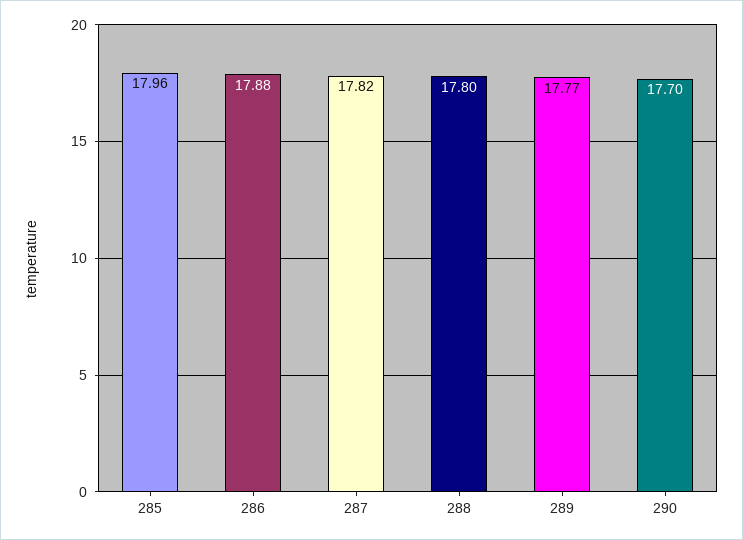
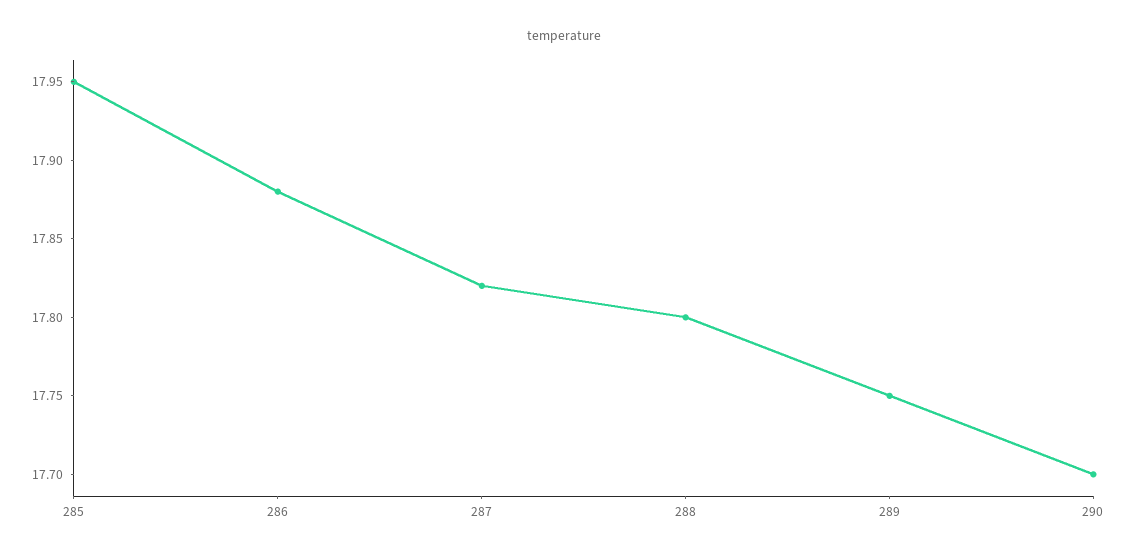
285: 17.96 -> 17.95
289: 17.77 -> 17.75

